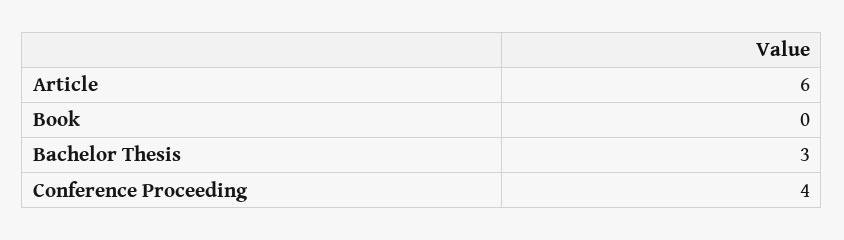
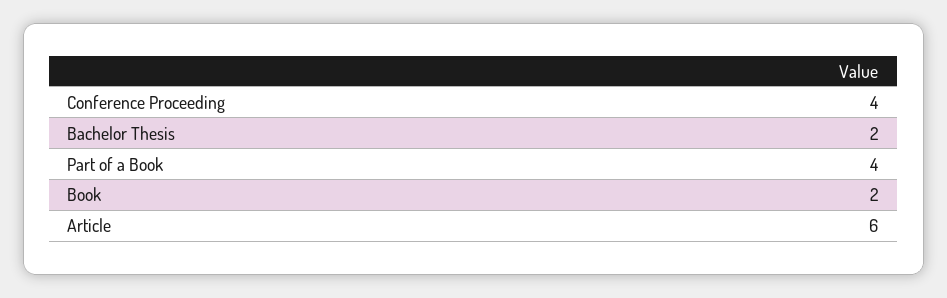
Book: 0 -> 2
Bachelor Thesis: 3 -> 2
Part of a Book: none -> 4

